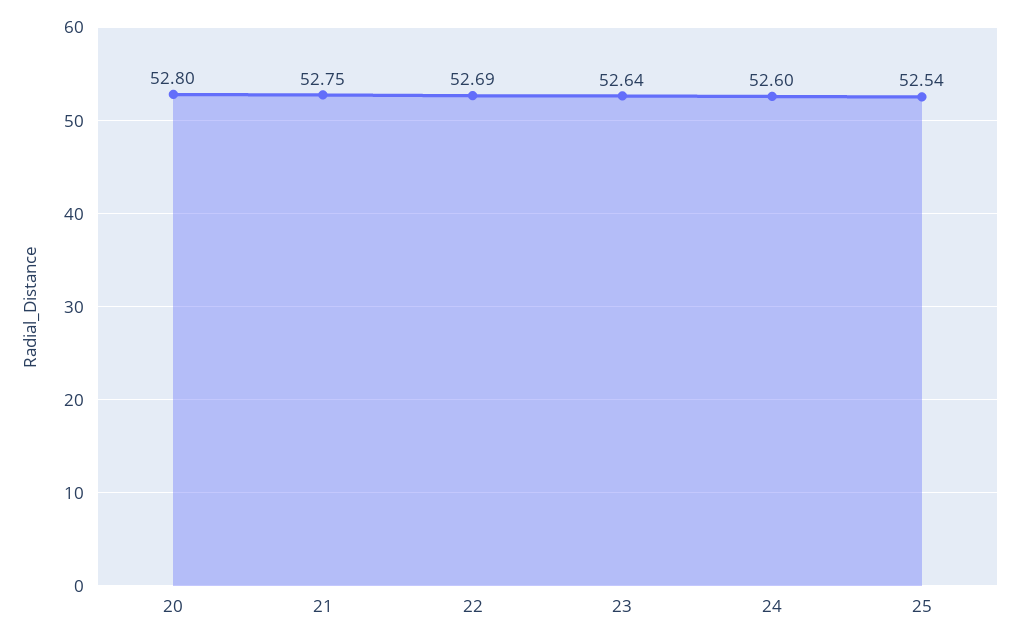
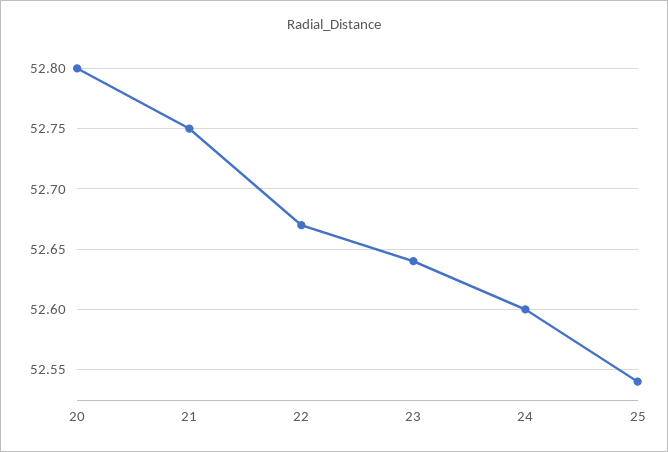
22: 52.69 -> 52.67

